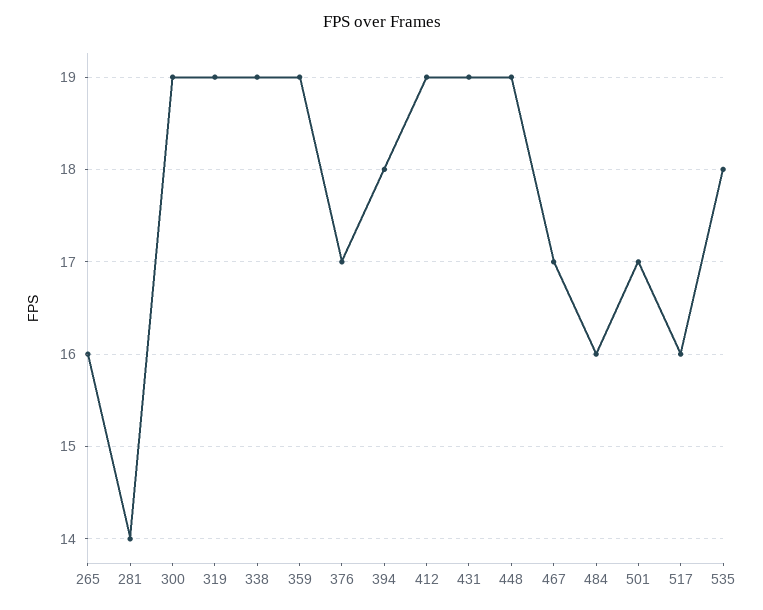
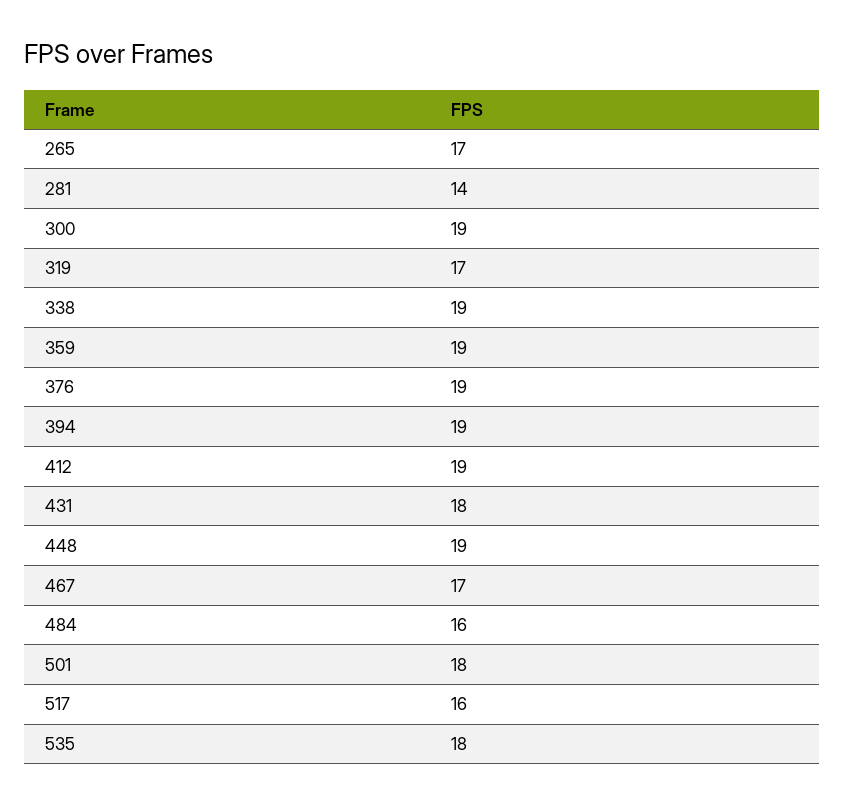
265: 16 -> 17
319: 19 -> 17
376: 17 -> 19
394: 18 -> 19
431: 19 -> 18
501: 17 -> 18

